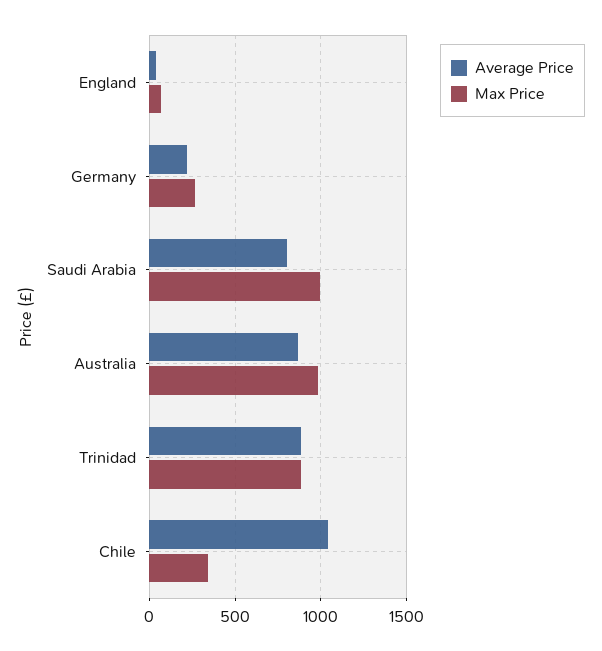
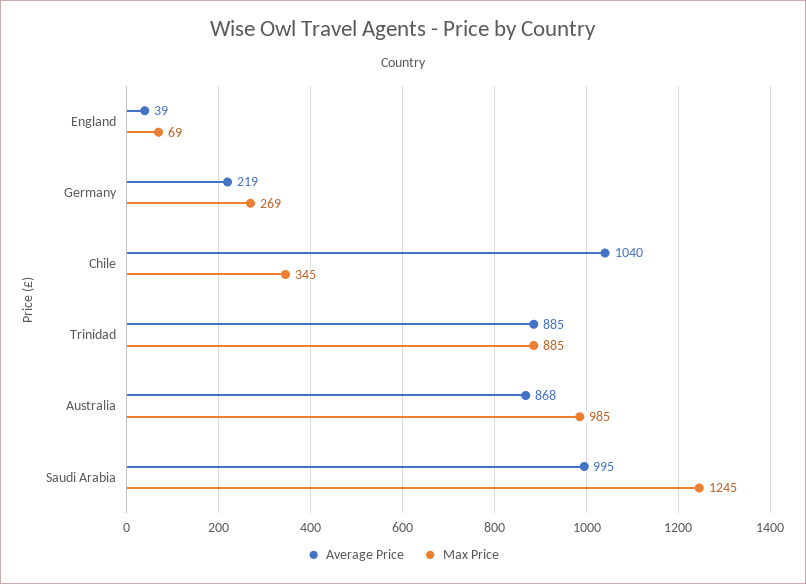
Average Price, Saudi Arabia: 800 -> 995
Max Price, Saudi Arabia: 1000 -> 1245

